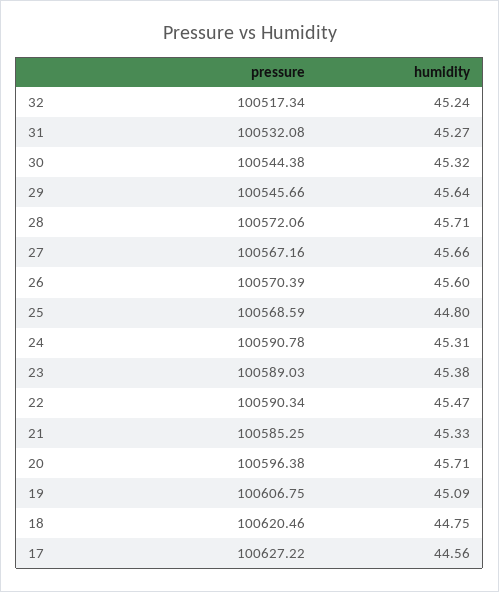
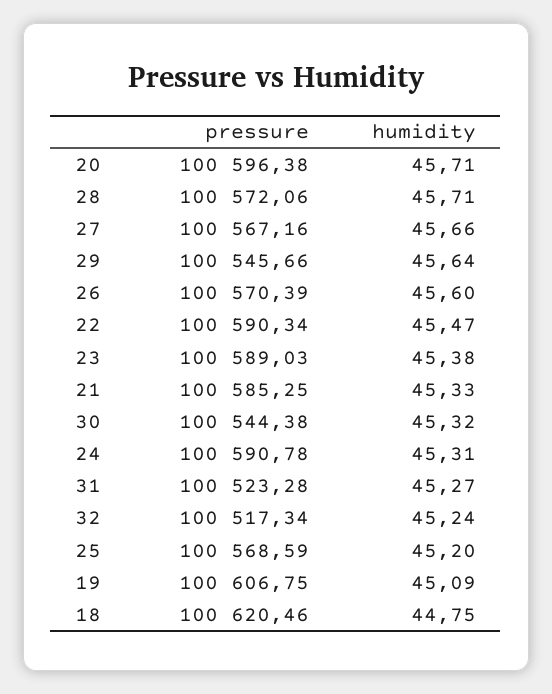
pressure, 31: 100532.08 -> 100523.28
humidity, 25: 44.8 -> 45.2
pressure, 17: 100627.22 -> none
humidity, 17: 44.56 -> none

